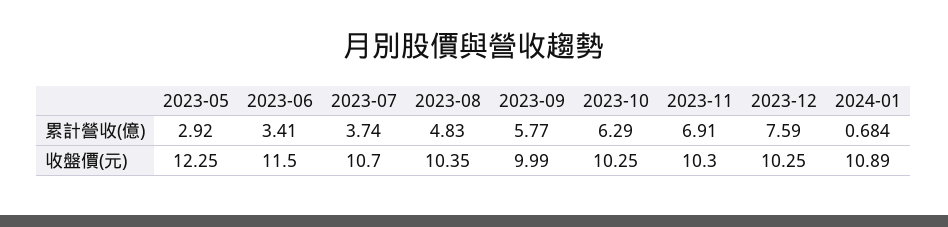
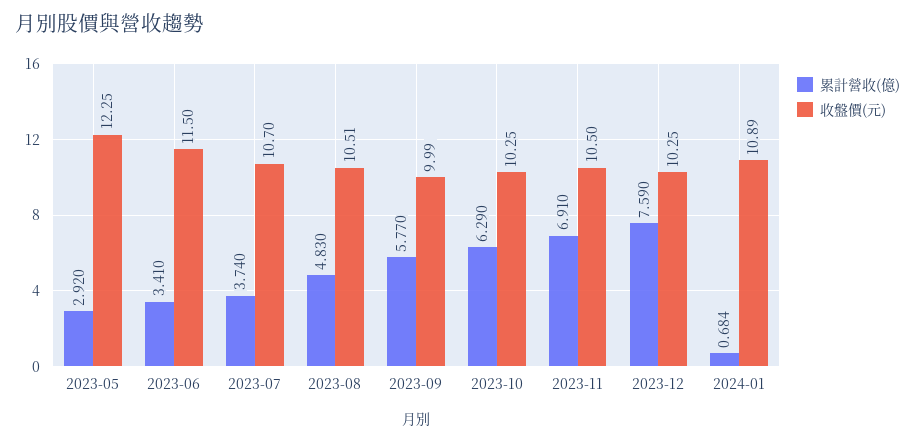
收盤價(元), 2023-08: 10.35 -> 10.51
收盤價(元), 2023-11: 10.3 -> 10.5

